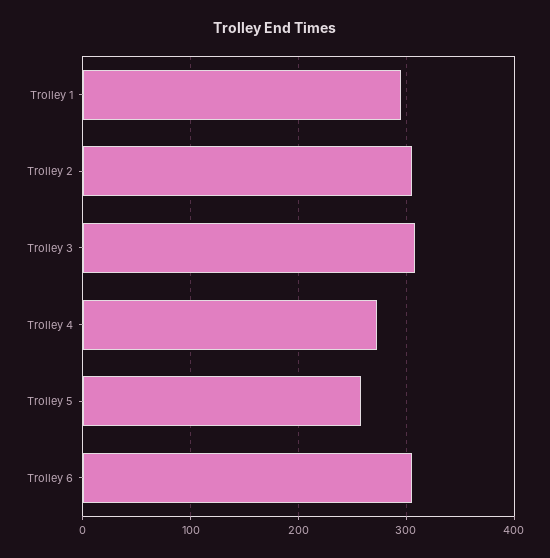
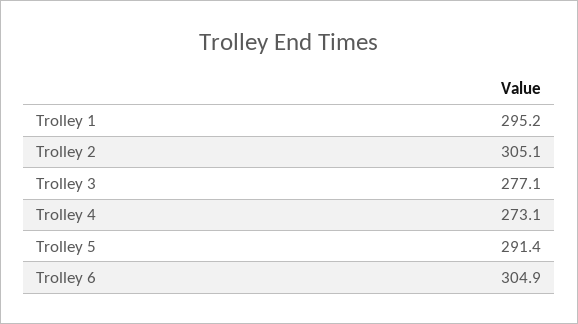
Trolley 3: 310 -> 277.1
Trolley 5: 260 -> 291.4

